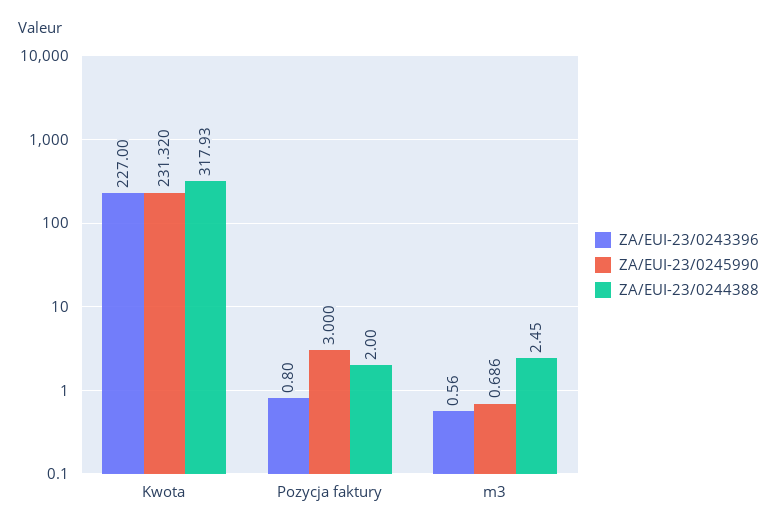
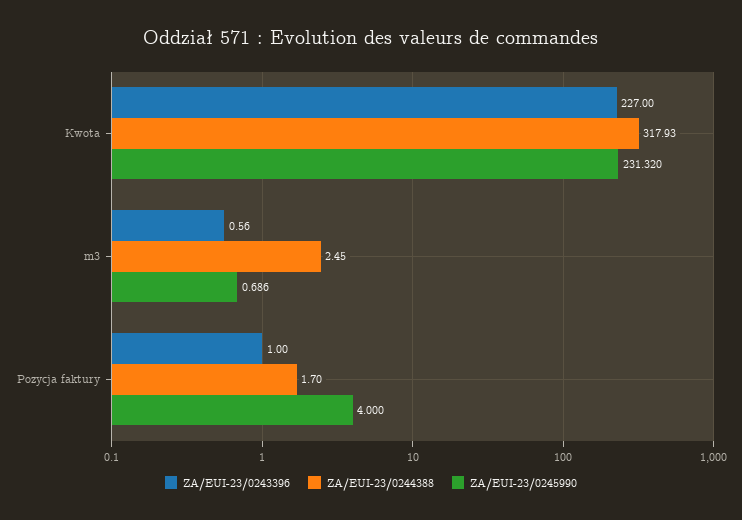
ZA/EUI-23/0243396, Pozycja faktury: 0.8 -> 1
ZA/EUI-23/0245990, Pozycja faktury: 3 -> 4
ZA/EUI-23/0244388, Pozycja faktury: 2 -> 1.7

